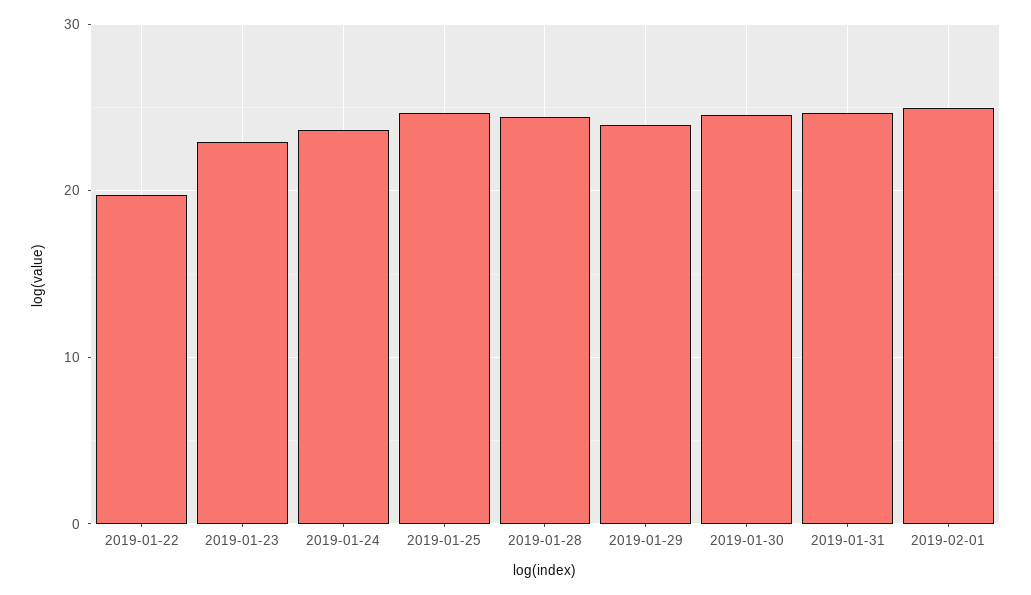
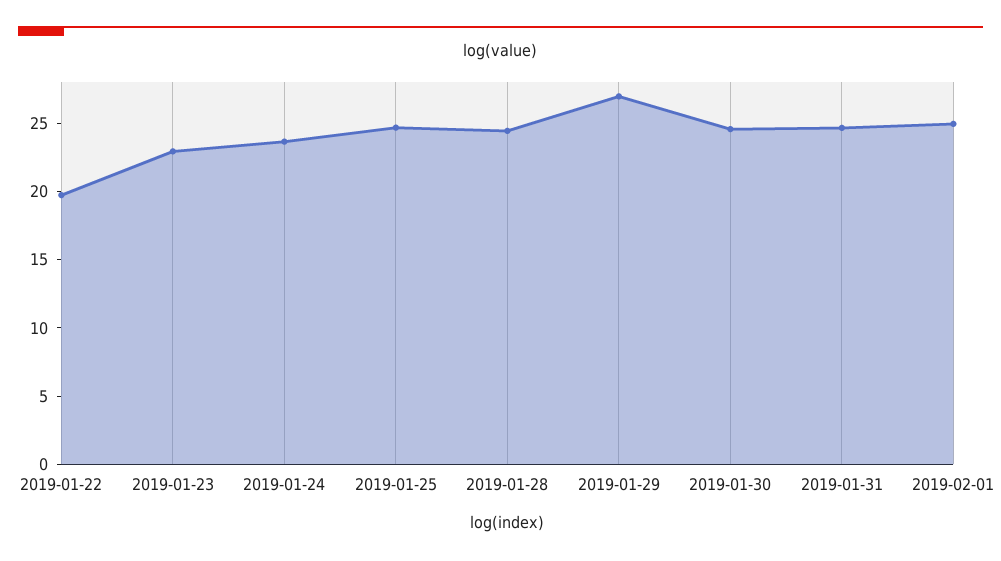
2019-01-29: 24 -> 27

